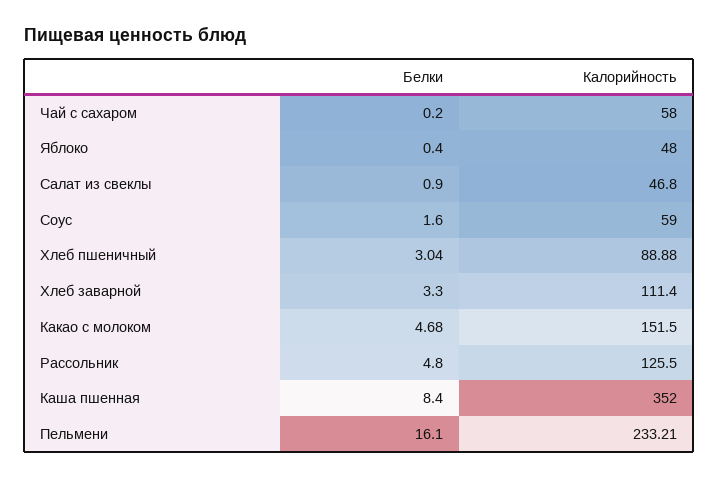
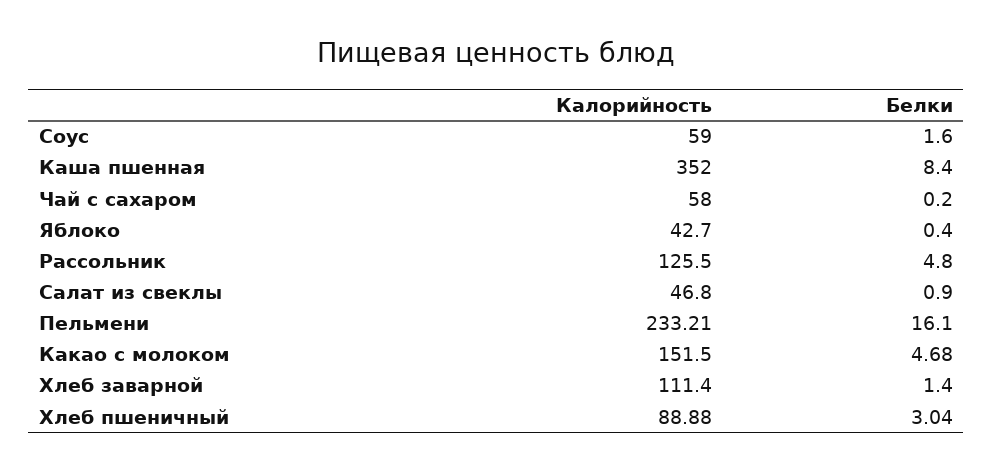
Калорийность, Яблоко: 48 -> 42.7
Белки, Хлеб заварной: 3.3 -> 1.4

